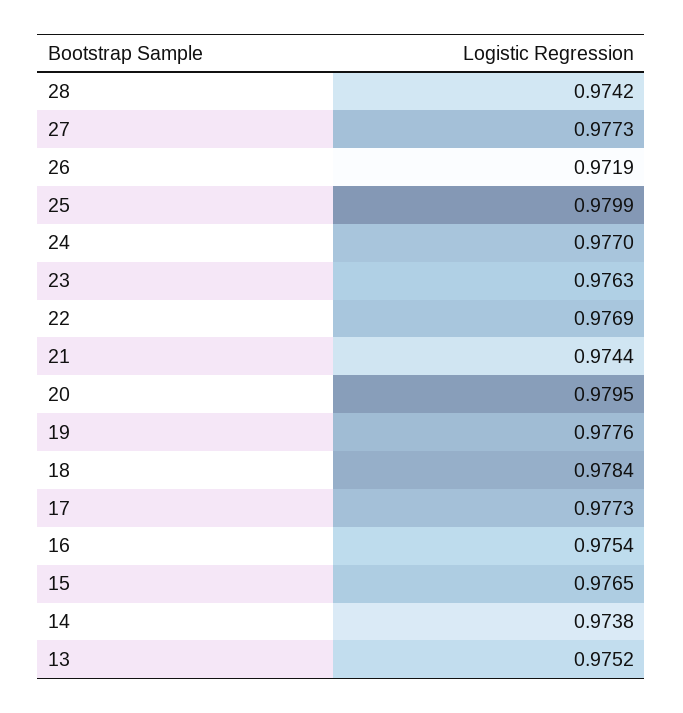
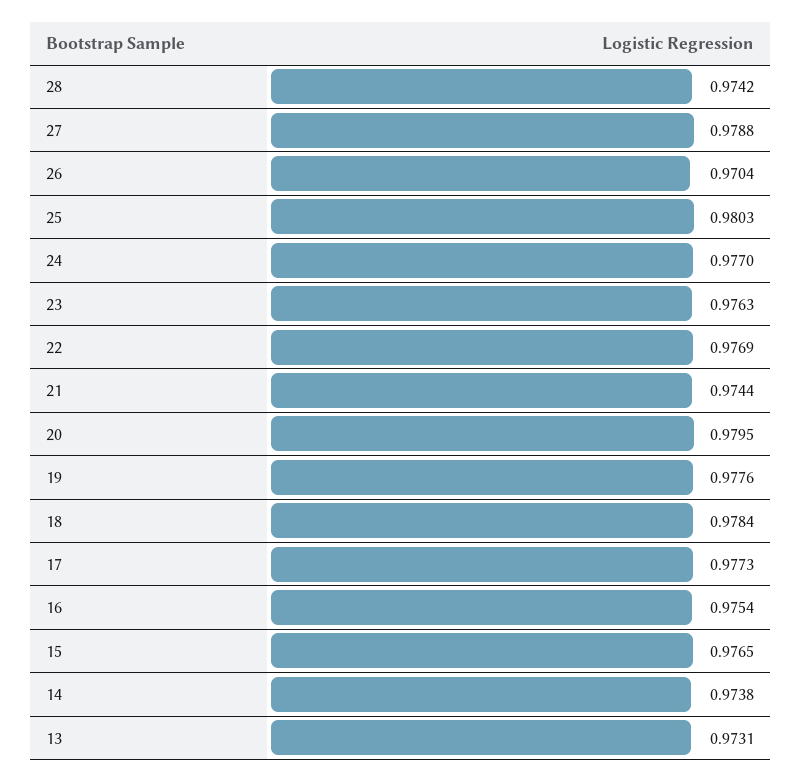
27: 0.9773 -> 0.9788
26: 0.9719 -> 0.9704
25: 0.9799 -> 0.9803
13: 0.9752 -> 0.9731

